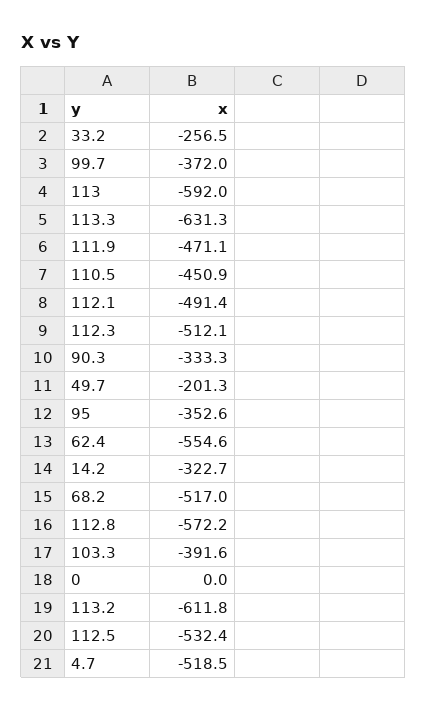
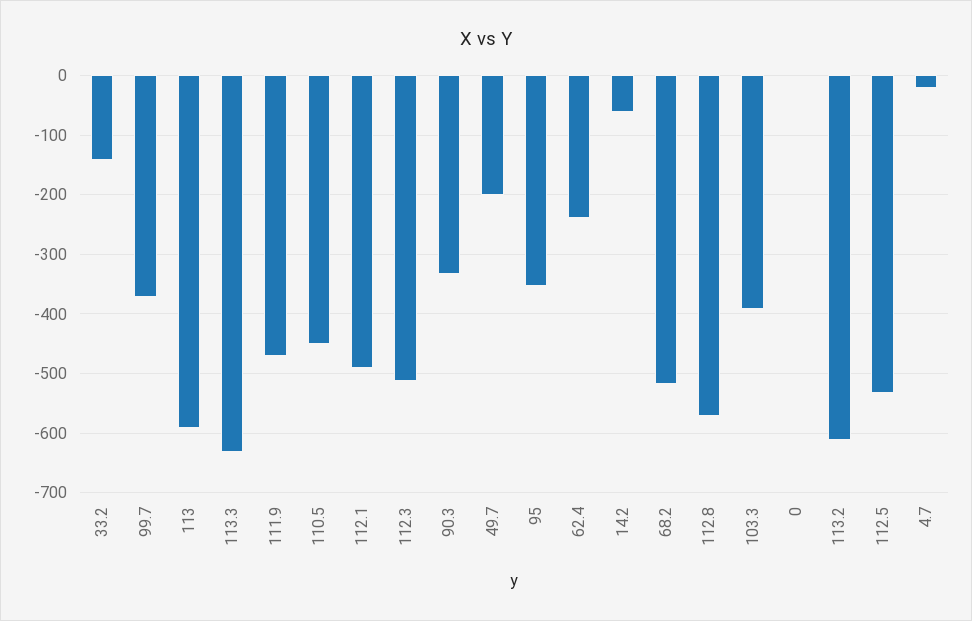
33.2: -256.5 -> -140
62.4: -554.6 -> -240
14.2: -322.7 -> -60
4.7: -518.5 -> -20

